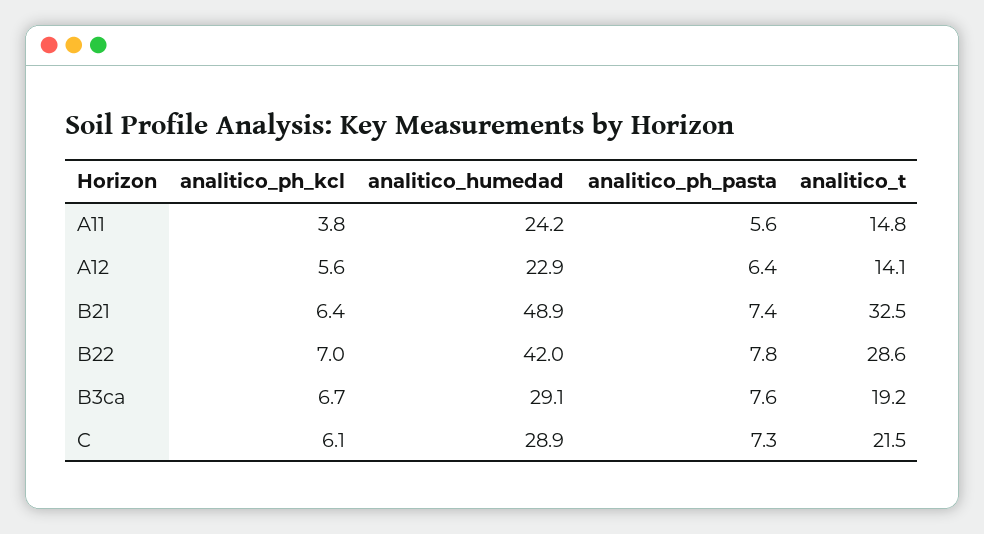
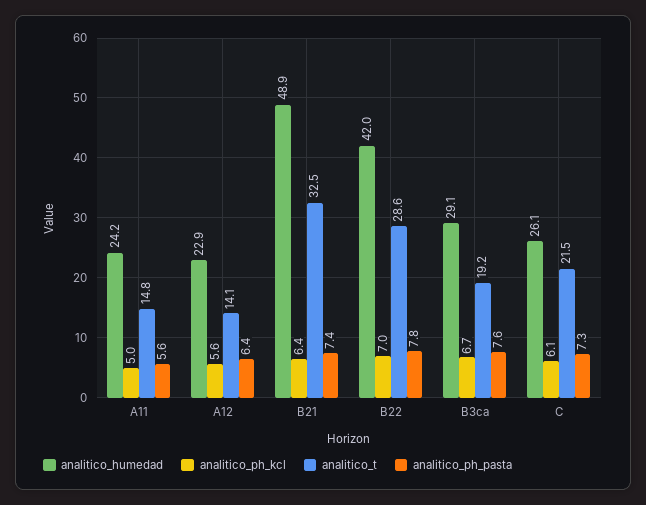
analitico_ph_kcl, A11: 3.8 -> 5
analitico_humedad, C: 28.9 -> 26.1

